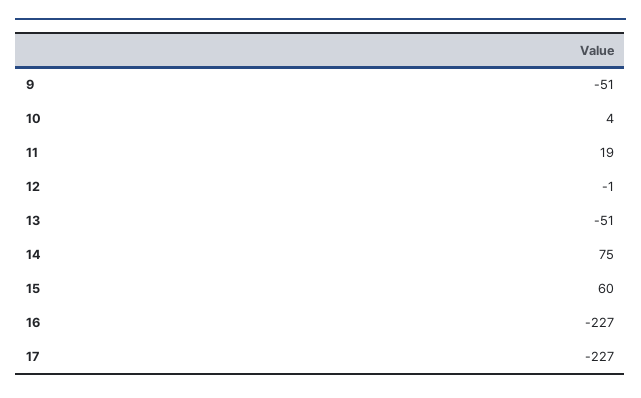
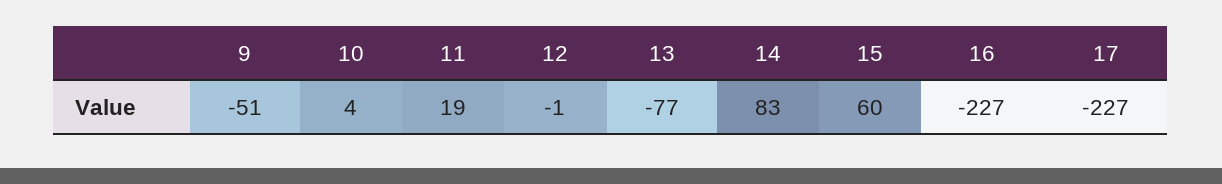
13: -51 -> -77
14: 75 -> 83

